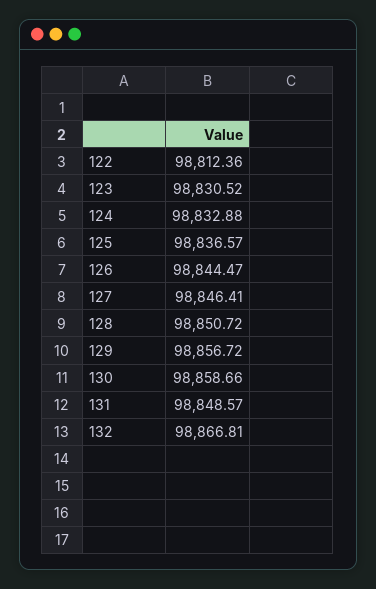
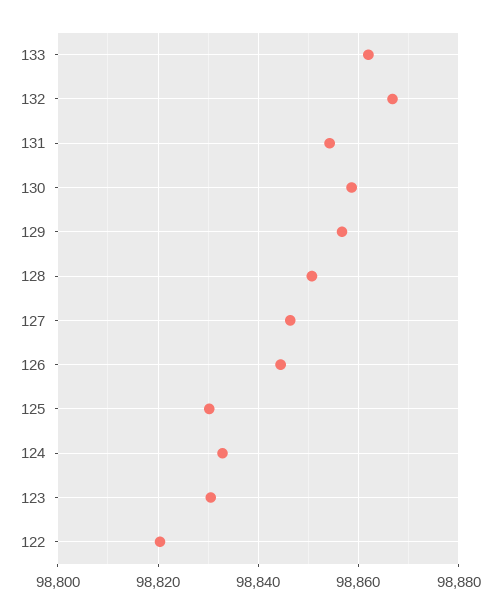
122: 98812.36 -> 98820
125: 98836.57 -> 98830
131: 98848.57 -> 98854
133: none -> 98862

